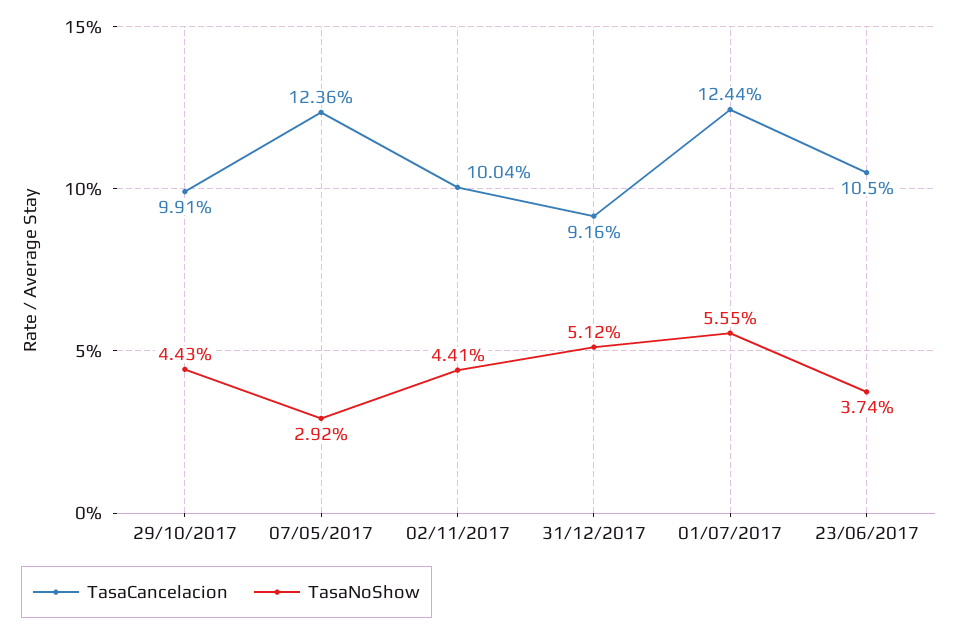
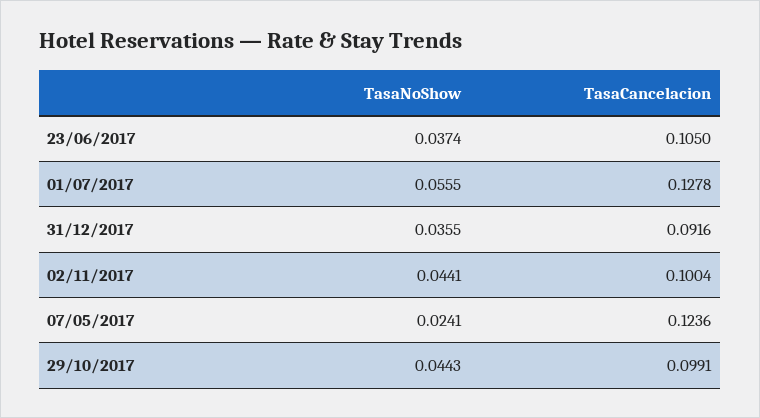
TasaNoShow, 07/05/2017: 0.0292 -> 0.0241
TasaNoShow, 31/12/2017: 0.0512 -> 0.0355
TasaCancelacion, 01/07/2017: 0.1244 -> 0.1278

